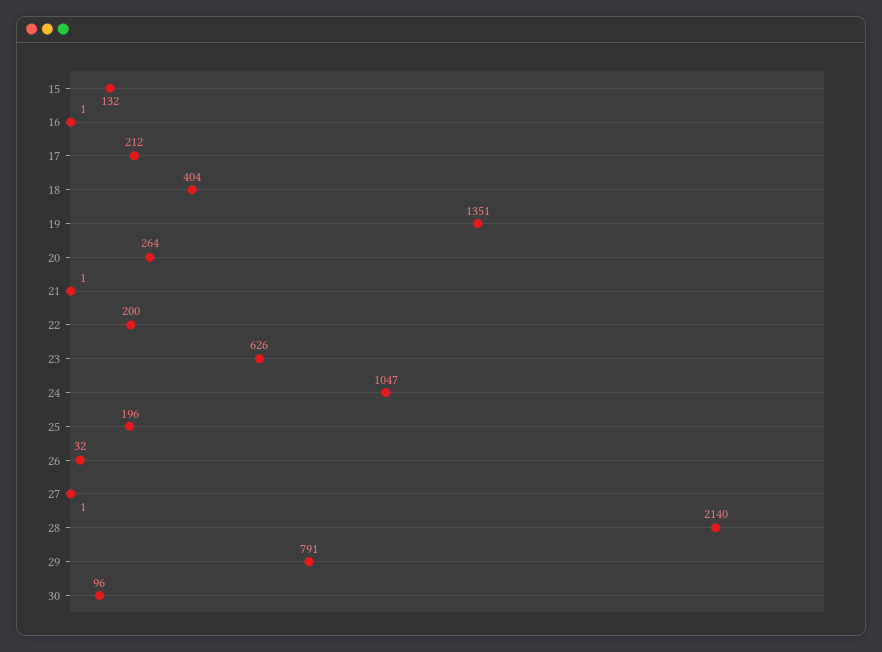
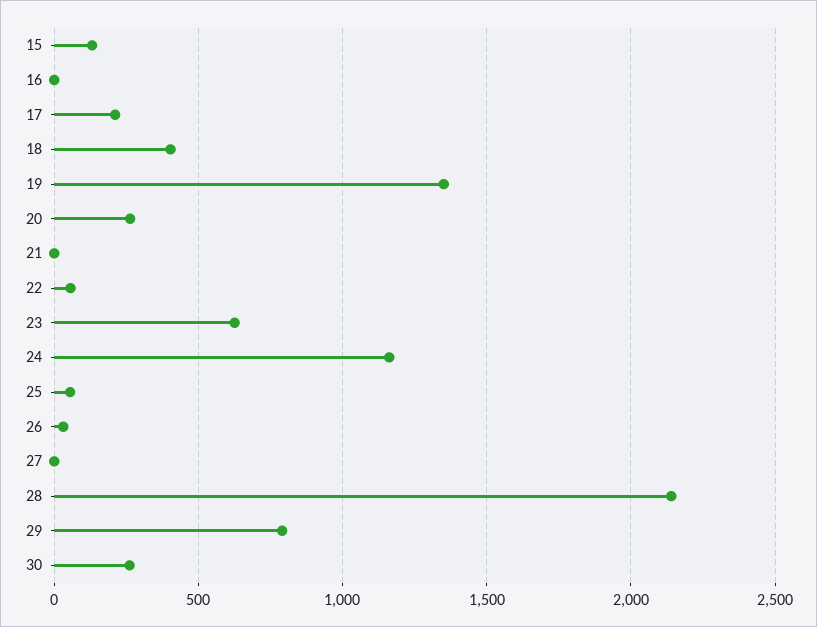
22: 200 -> 50
24: 1047 -> 1150
25: 196 -> 50
30: 96 -> 250

